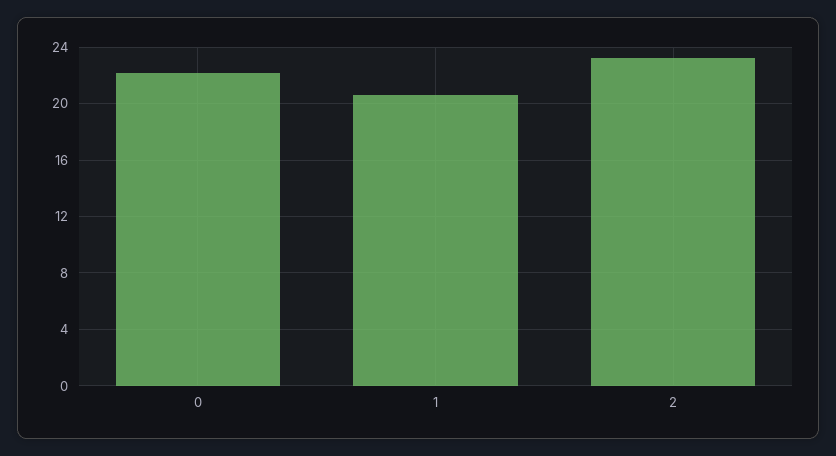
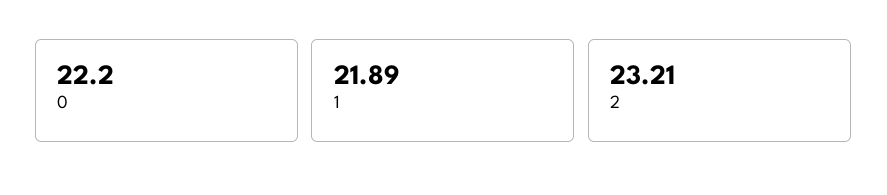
1: 20.5 -> 21.89

